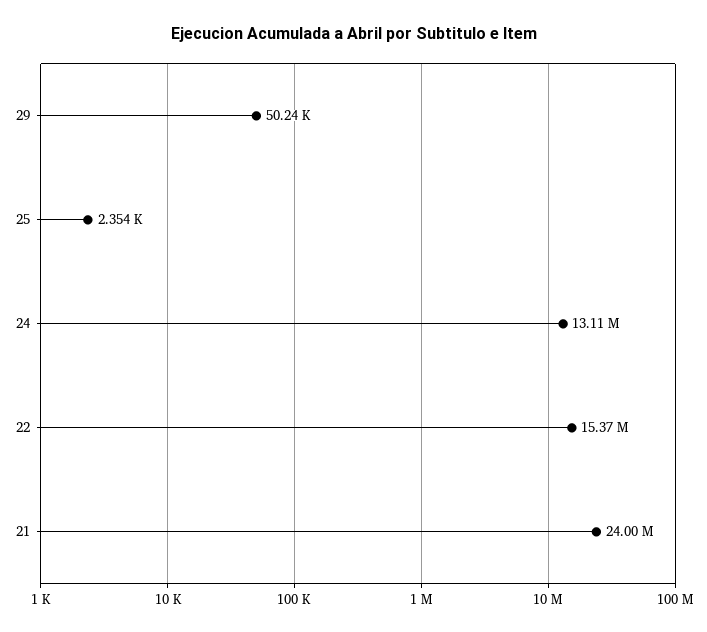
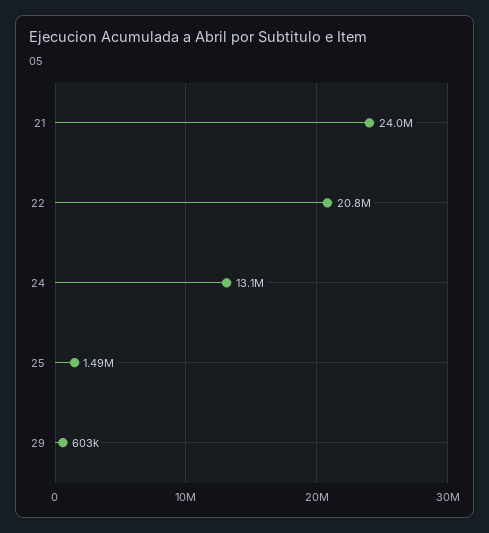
29: 50240 -> 603000
25: 2354 -> 1490000
22: 15370000 -> 20800000

